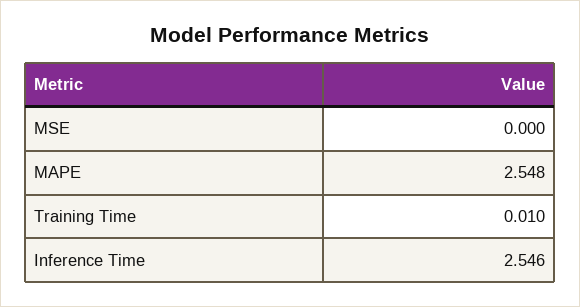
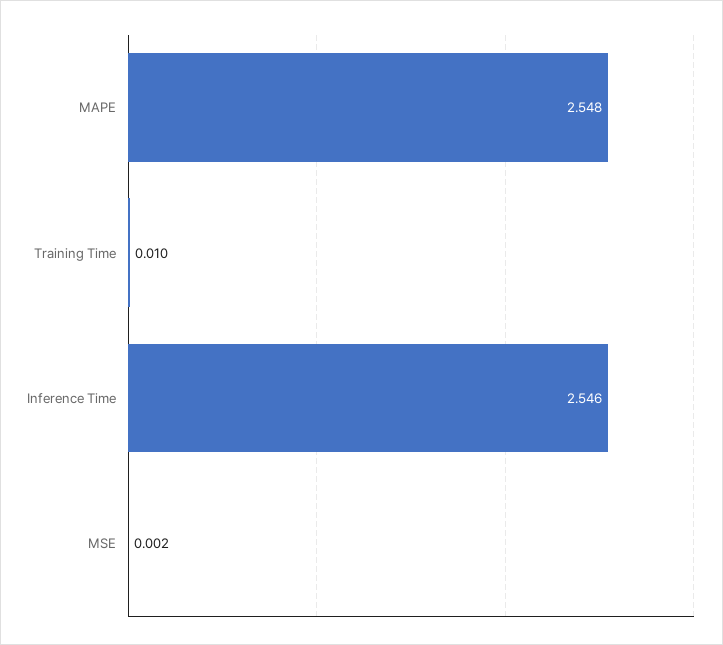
MSE: 0 -> 0.002

